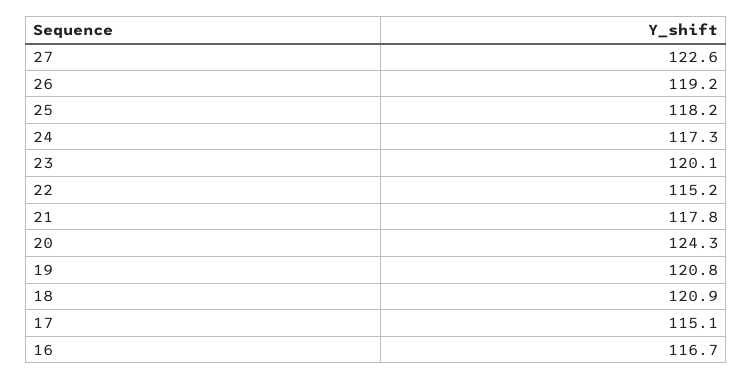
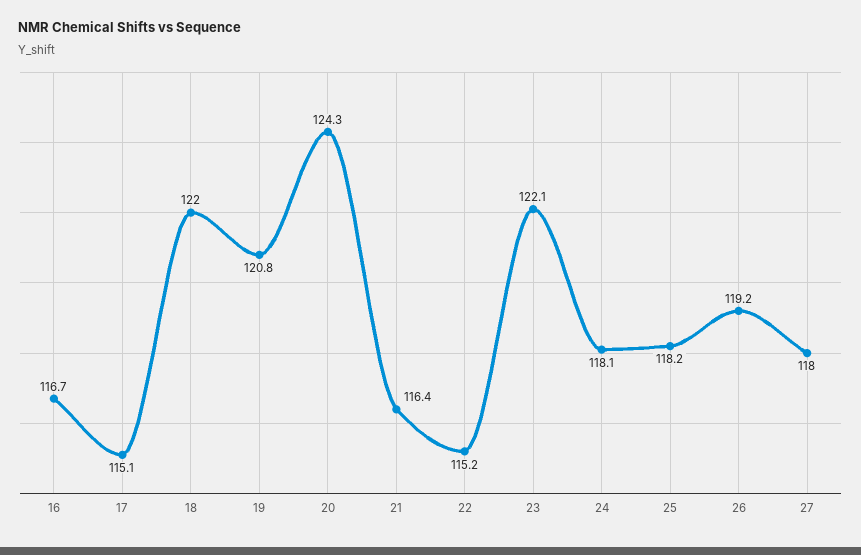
27: 122.6 -> 118
24: 117.3 -> 118.1
23: 120.1 -> 122.1
21: 117.8 -> 116.4
18: 120.9 -> 122

